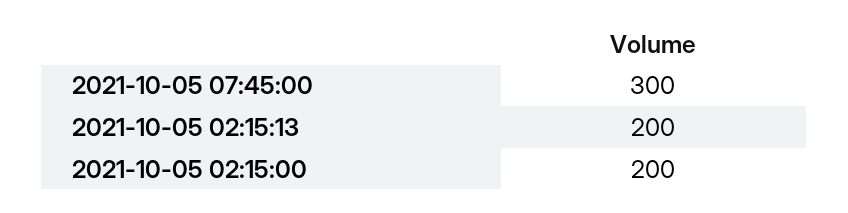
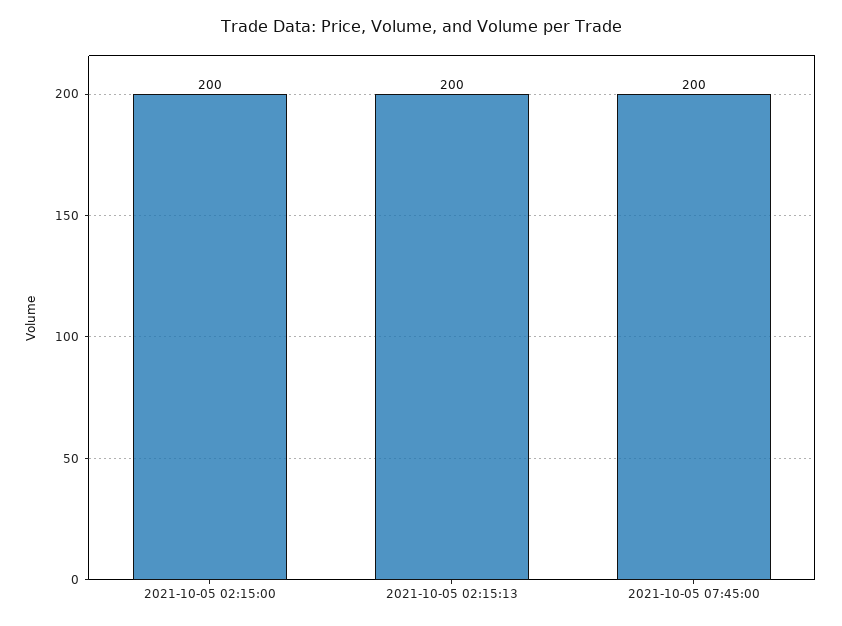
2021-10-05 07:45:00: 300 -> 200

